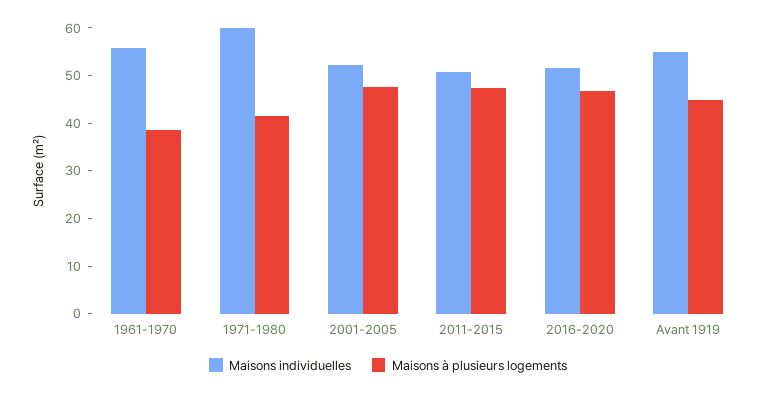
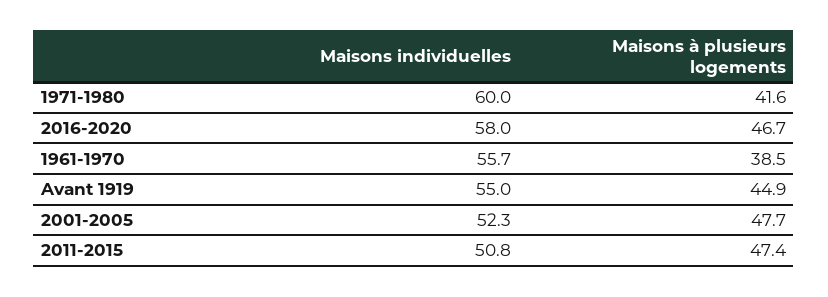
Maisons individuelles, 2016-2020: 52 -> 58

